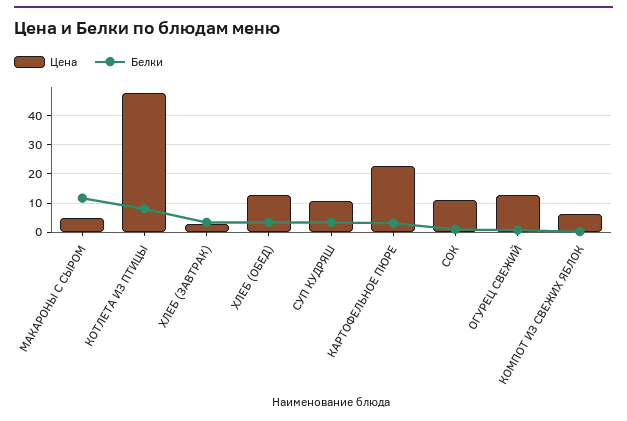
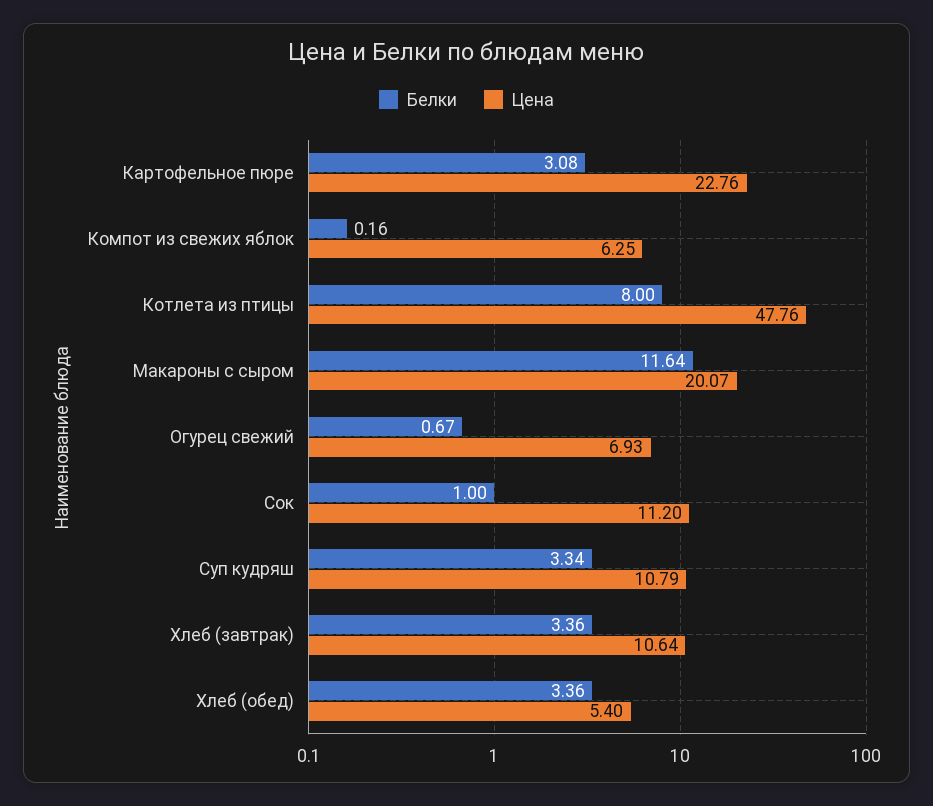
Цена, МАКАРОНЫ С СЫРОМ: 5 -> 20.07
Цена, ХЛЕБ (ЗАВТРАК): 2.5 -> 10.64
Цена, ХЛЕБ (ОБЕД): 12.5 -> 5.4
Цена, ОГУРЕЦ СВЕЖИЙ: 12.5 -> 6.93

